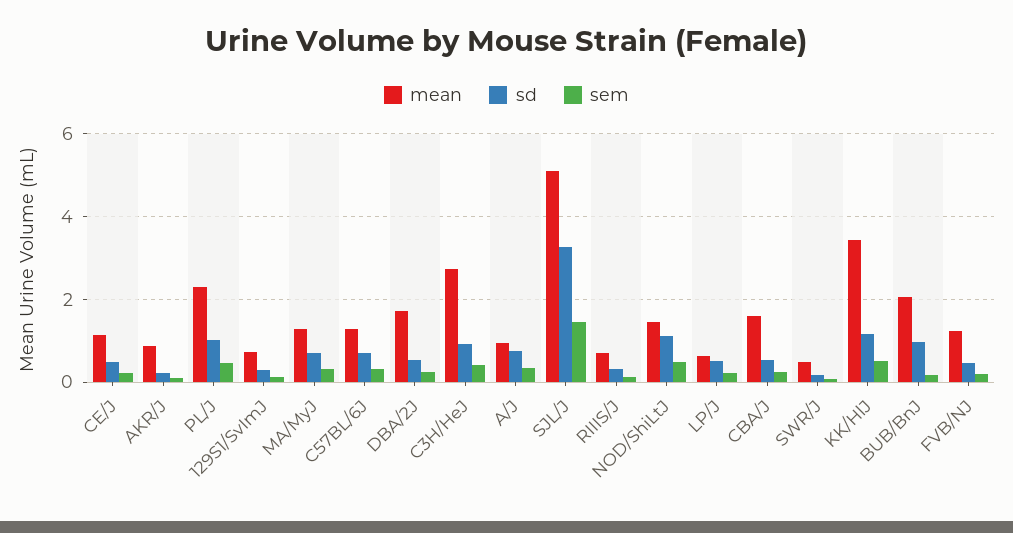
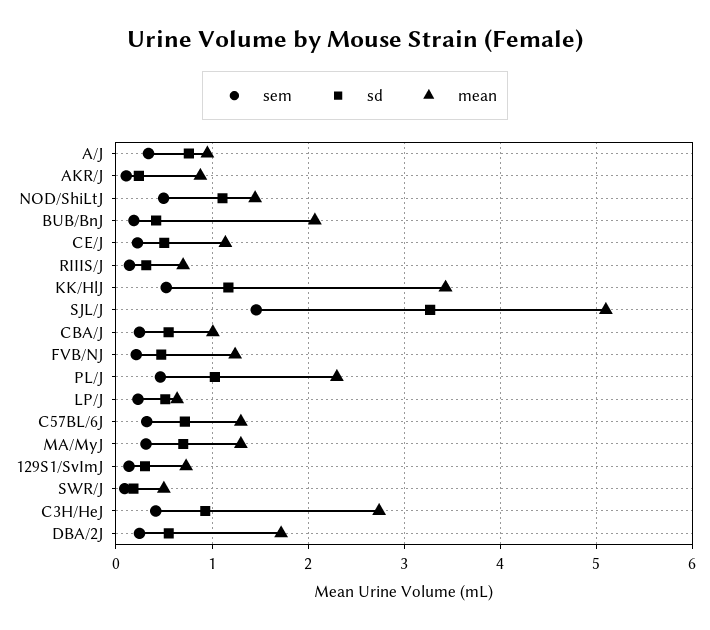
mean, CBA/J: 1.6 -> 1
sd, BUB/BnJ: 1 -> 0.4

